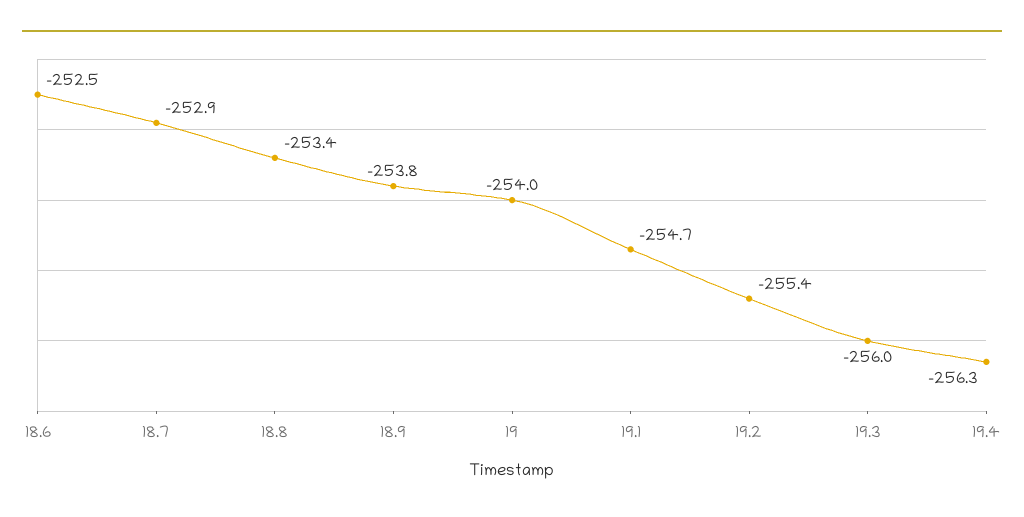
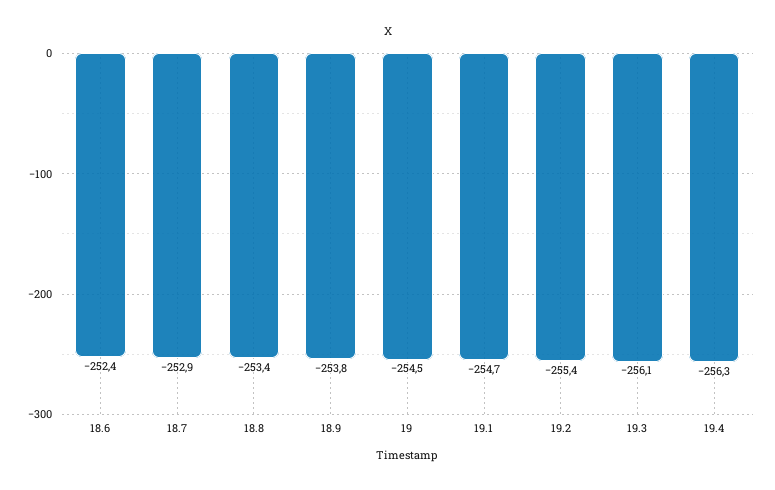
18.6: -252.5 -> -252.4
19: -254 -> -254.5
19.3: -256 -> -256.1

